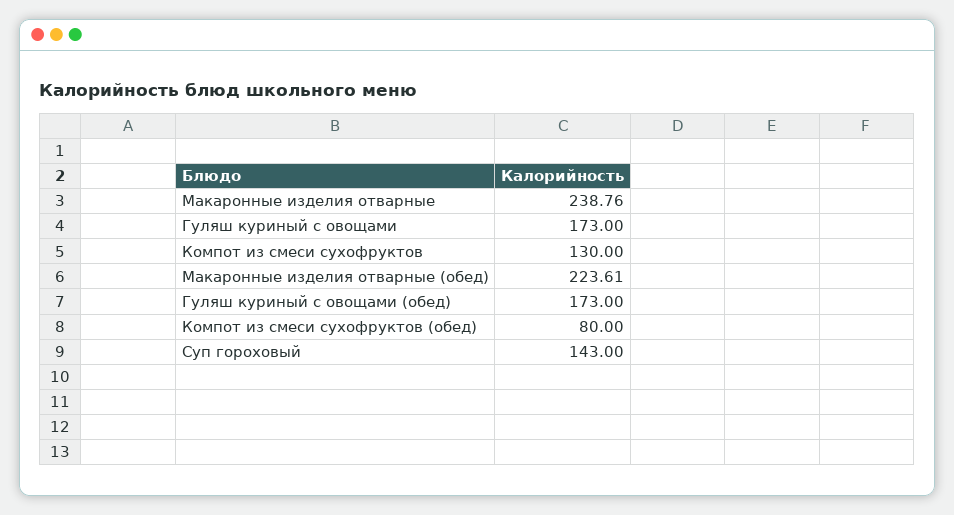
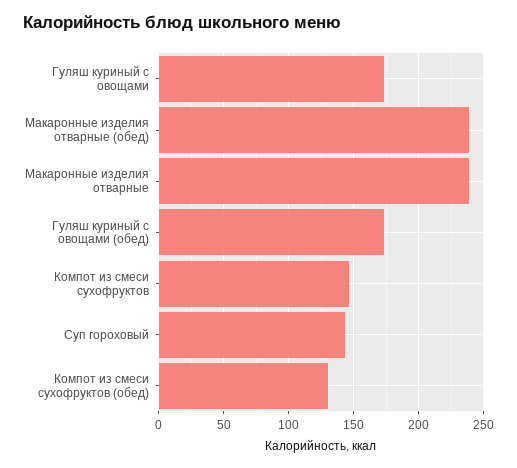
Компот из смеси сухофруктов: 130 -> 145
Макаронные изделия отварные (обед): 223.61 -> 240
Компот из смеси сухофруктов (обед): 80 -> 130

